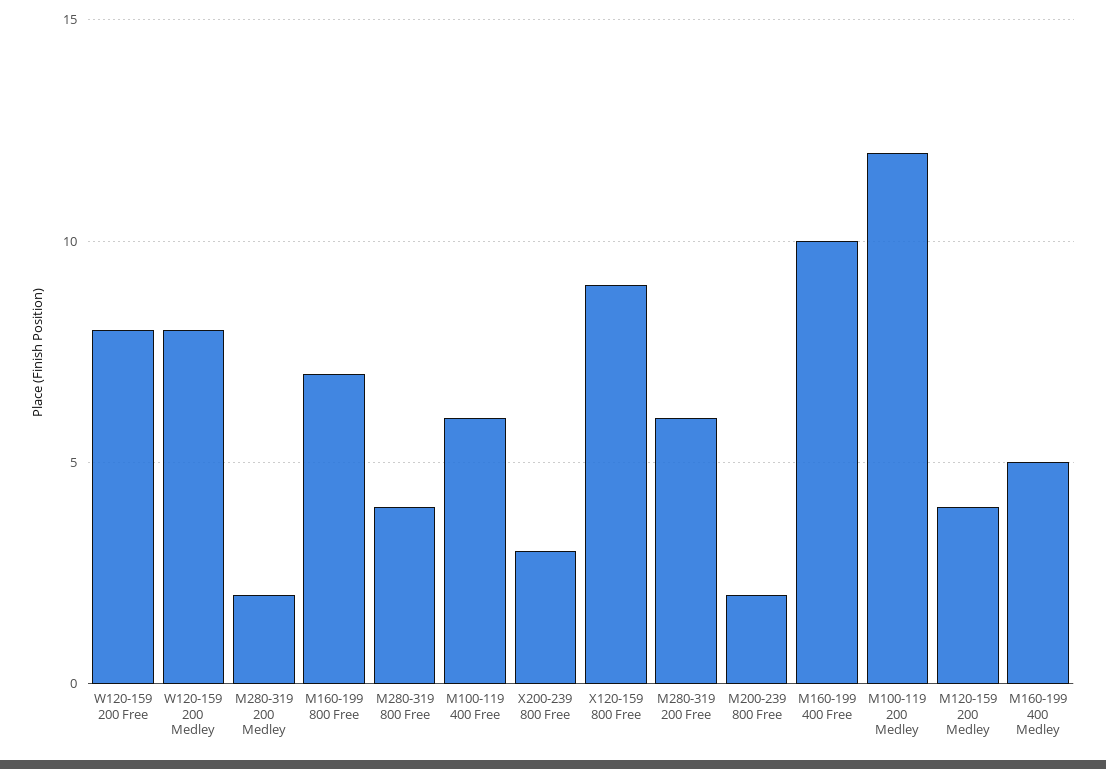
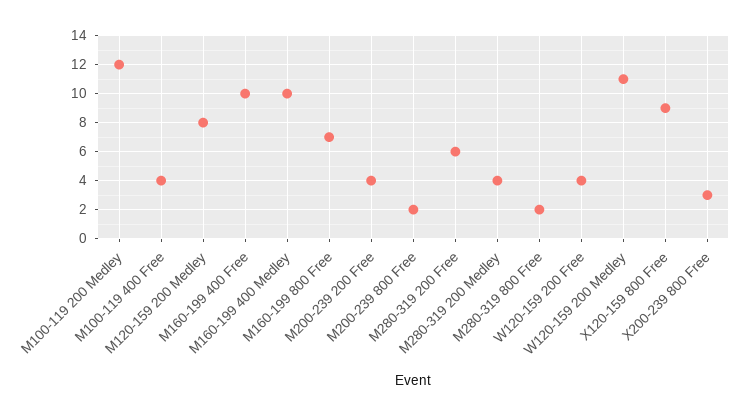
W120-159 200 Free: 8 -> 4
W120-159 200 Medley: 8 -> 11
M280-319 200 Medley: 2 -> 4
M280-319 800 Free: 4 -> 2
M100-119 400 Free: 6 -> 4
M120-159 200 Medley: 4 -> 8
M160-199 400 Medley: 5 -> 10
M200-239 200 Free: none -> 4

